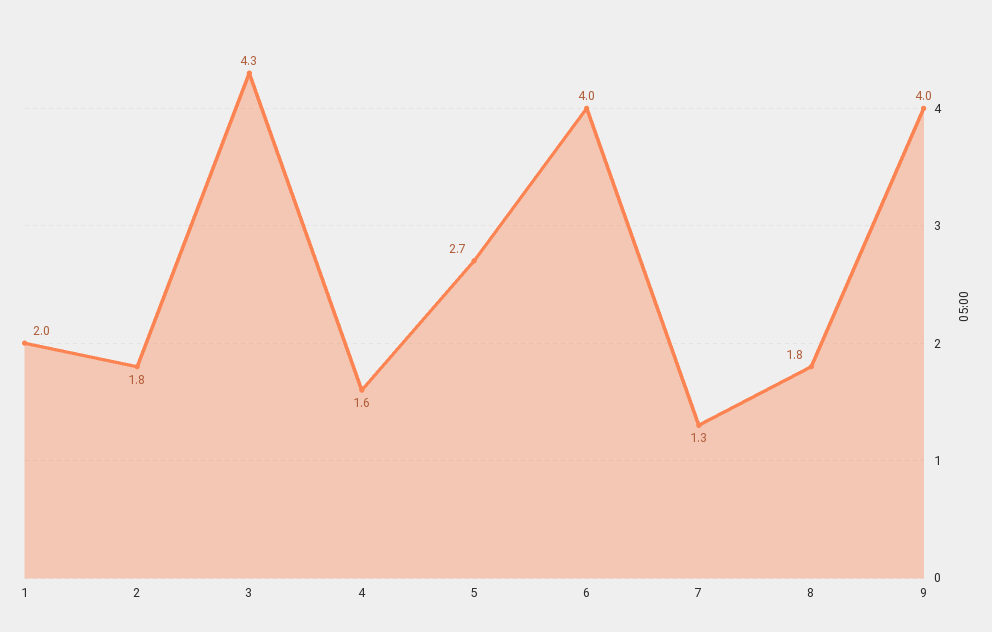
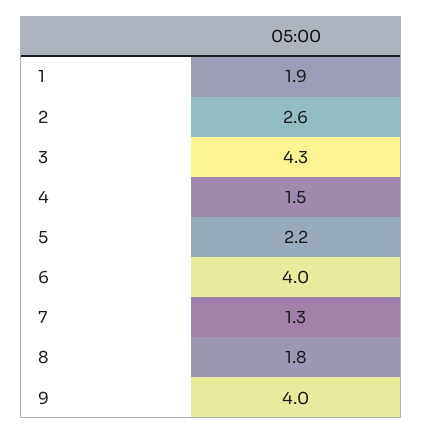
1: 2 -> 1.9
2: 1.8 -> 2.6
4: 1.6 -> 1.5
5: 2.7 -> 2.2

